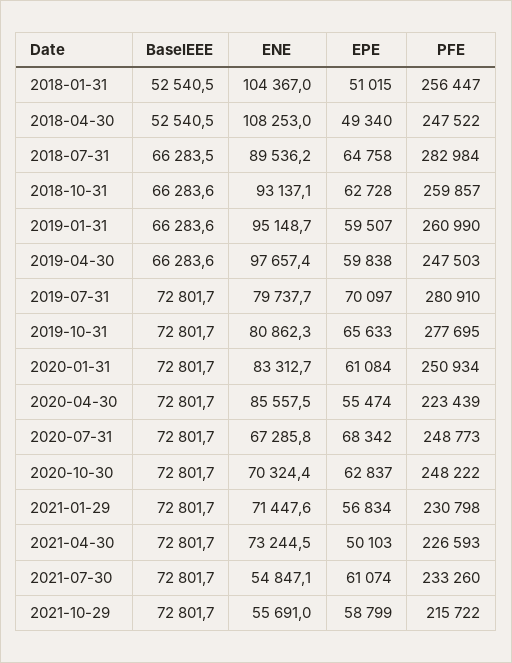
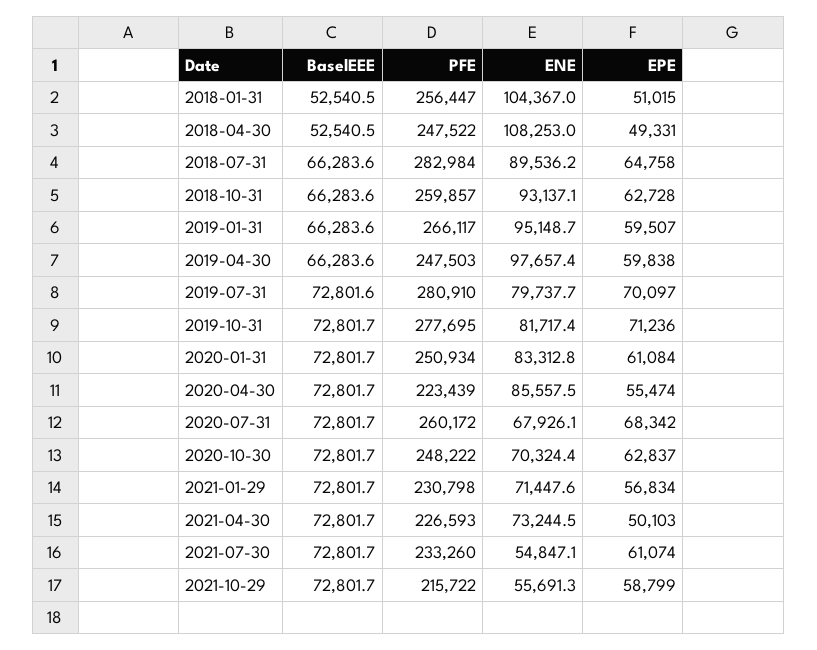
EPE, 2018-04-30: 49340 -> 49331
BaselEEE, 2018-07-31: 66283.5 -> 66283.6
PFE, 2019-01-31: 260990 -> 266117
BaselEEE, 2019-07-31: 72801.7 -> 72801.6
ENE, 2019-10-31: 80862.3 -> 81717.4
EPE, 2019-10-31: 65633 -> 71236
ENE, 2020-01-31: 83312.7 -> 83312.8
ENE, 2020-07-31: 67285.8 -> 67926.1
PFE, 2020-07-31: 248773 -> 260172
ENE, 2021-10-29: 55691 -> 55691.3

